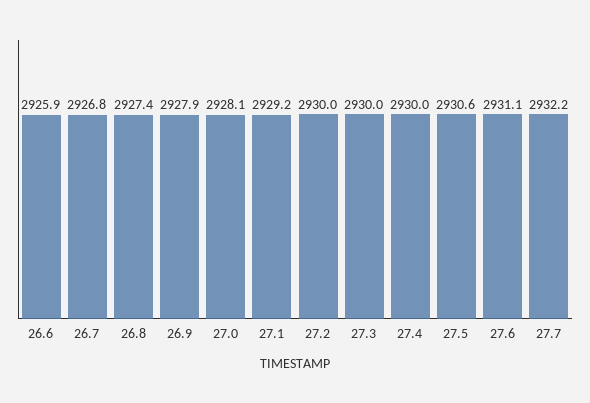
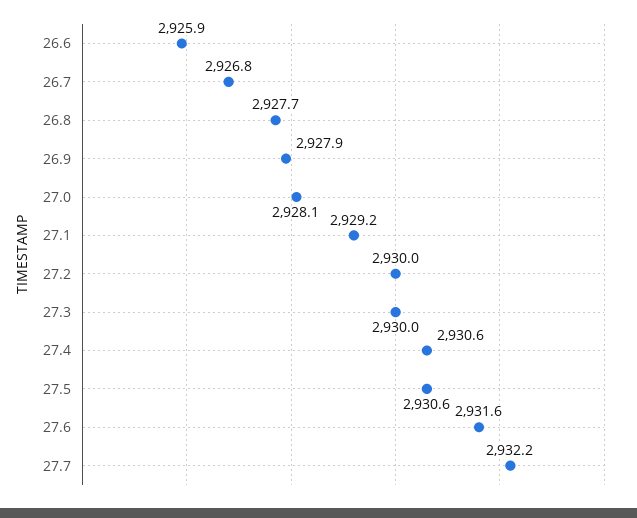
26.8: 2927.4 -> 2927.7
27.4: 2930 -> 2930.6
27.6: 2931.1 -> 2931.6

